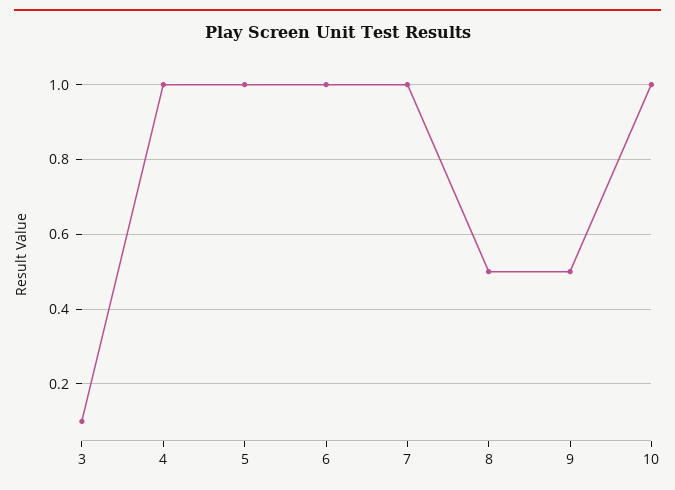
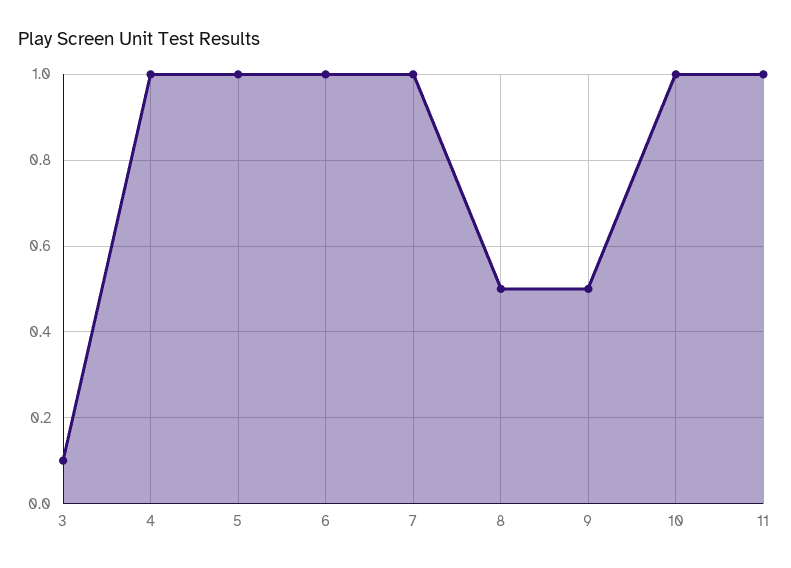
11: none -> 1

